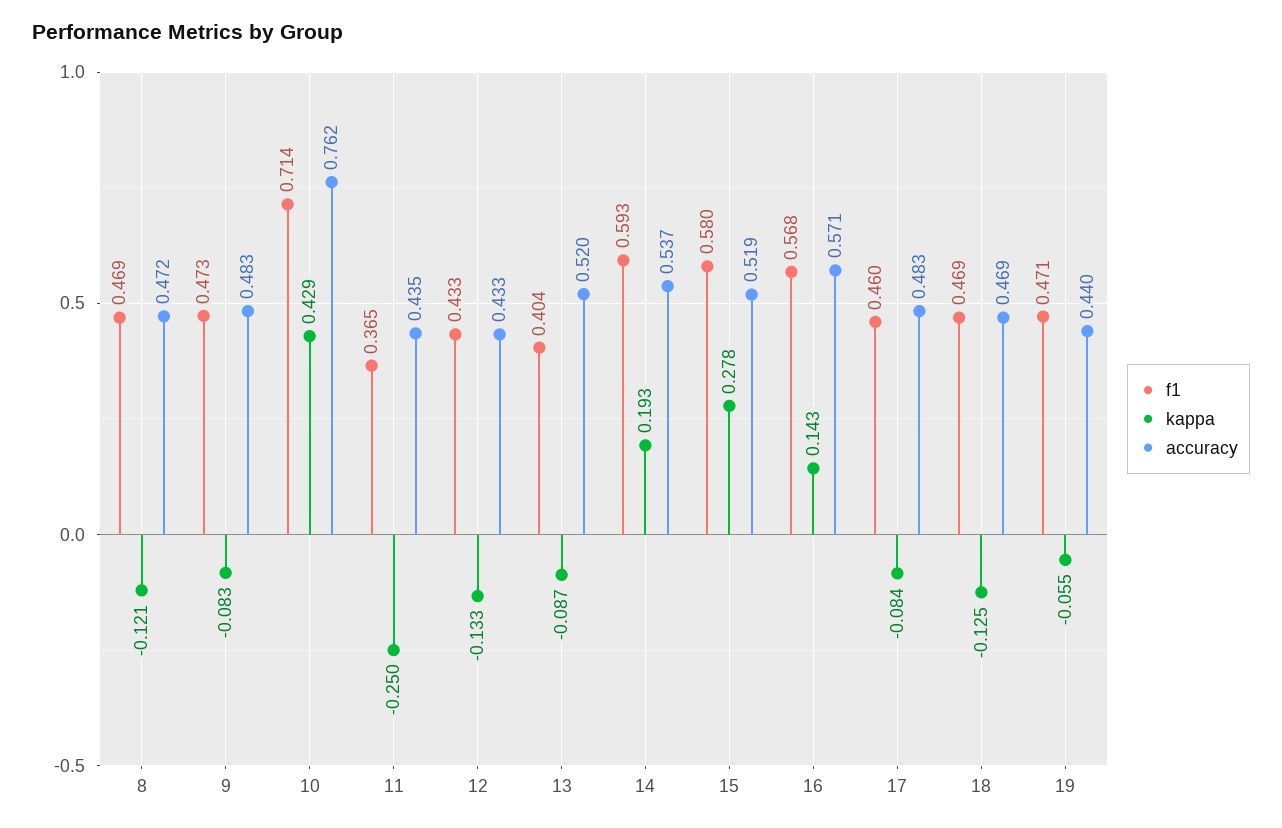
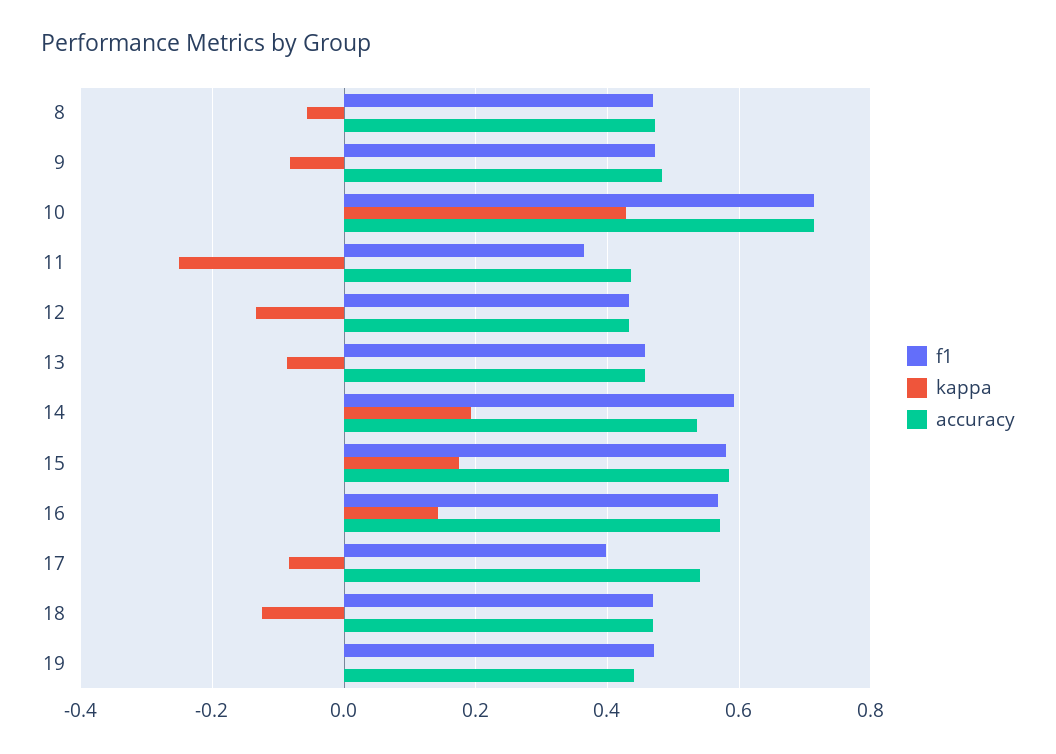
kappa, 8: -0.121 -> -0.06
accuracy, 10: 0.762 -> 0.72
f1, 13: 0.404 -> 0.46
accuracy, 13: 0.52 -> 0.46
kappa, 15: 0.278 -> 0.18
accuracy, 15: 0.519 -> 0.58
f1, 17: 0.46 -> 0.4
accuracy, 17: 0.483 -> 0.54
kappa, 19: -0.055 -> 0

